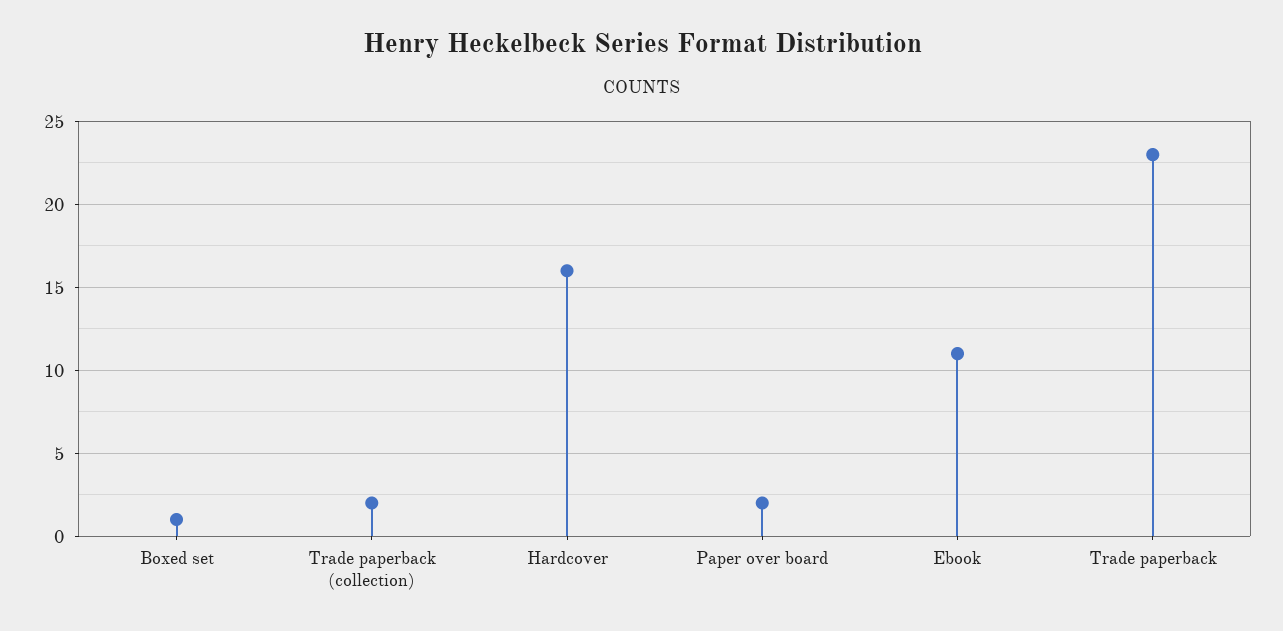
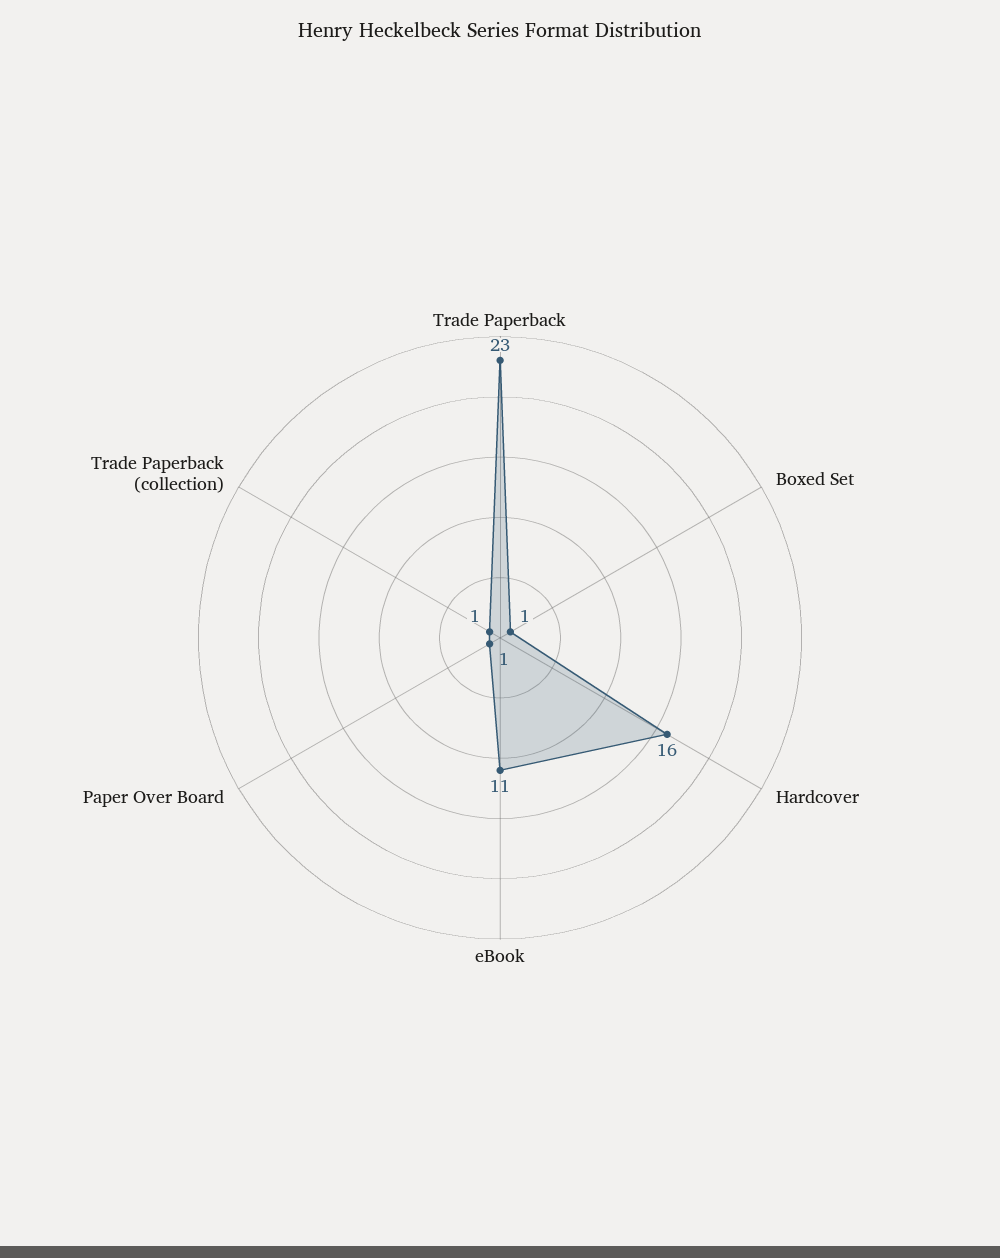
Trade paperback (collection): 2 -> 1
Paper over board: 2 -> 1

